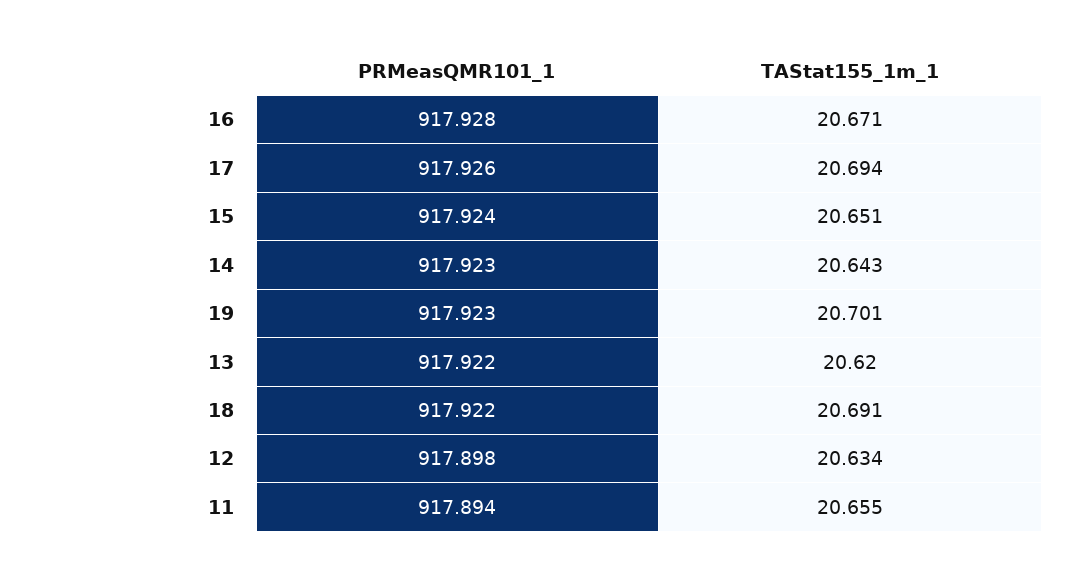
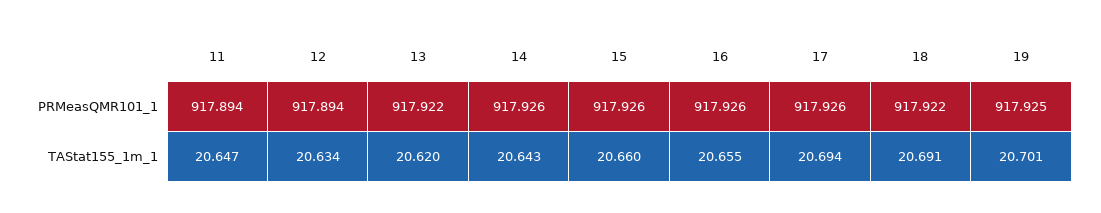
PRMeasQMR101_1, 16: 917.928 -> 917.926
TAStat155_1m_1, 16: 20.671 -> 20.655
PRMeasQMR101_1, 15: 917.924 -> 917.926
TAStat155_1m_1, 15: 20.651 -> 20.66
PRMeasQMR101_1, 14: 917.923 -> 917.926
PRMeasQMR101_1, 19: 917.923 -> 917.925
PRMeasQMR101_1, 12: 917.898 -> 917.894
TAStat155_1m_1, 11: 20.655 -> 20.647

